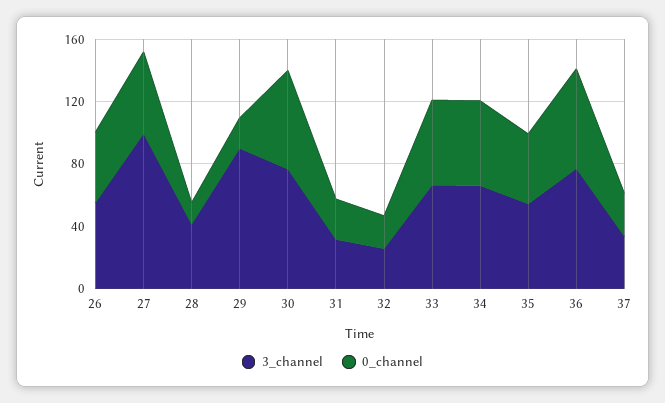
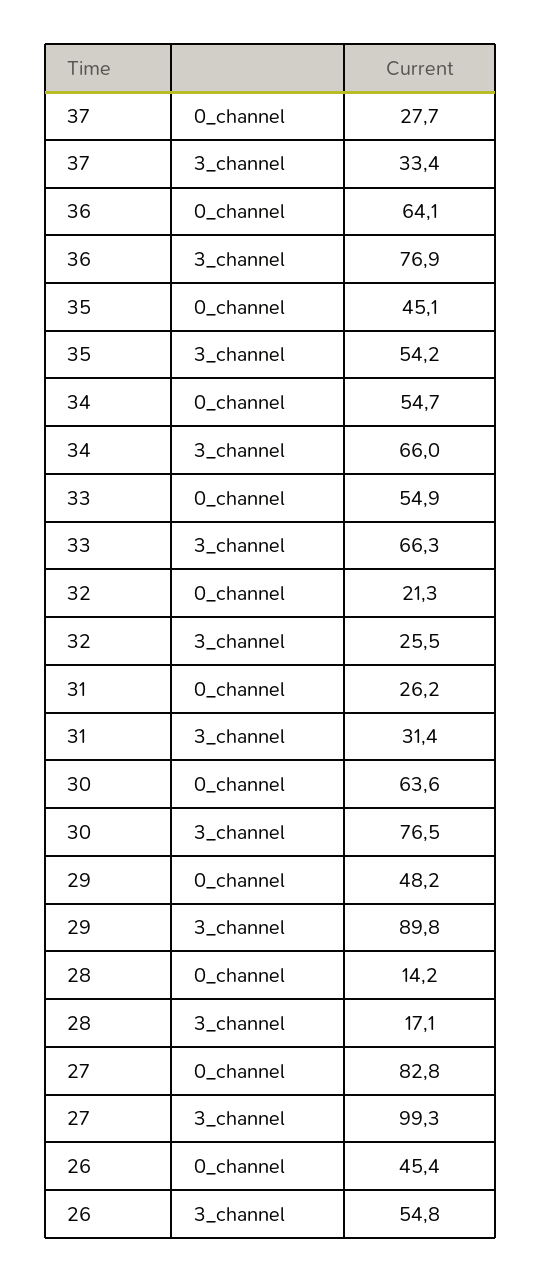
0_channel, 27: 50 -> 82.8
3_channel, 28: 40 -> 17.1
0_channel, 29: 20 -> 48.2

